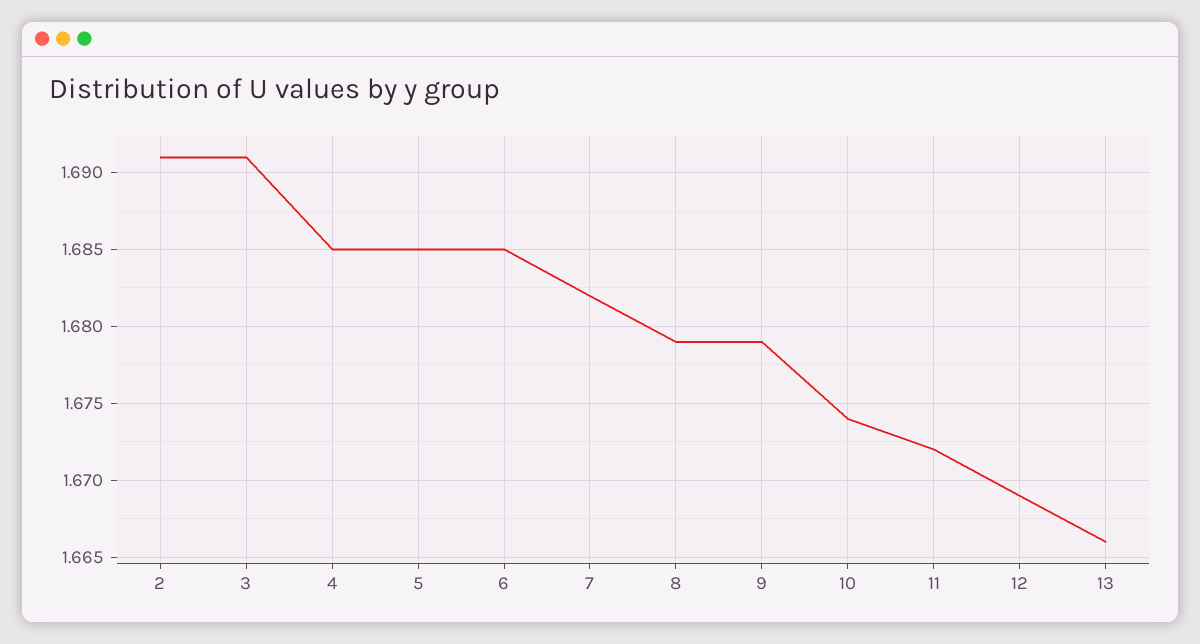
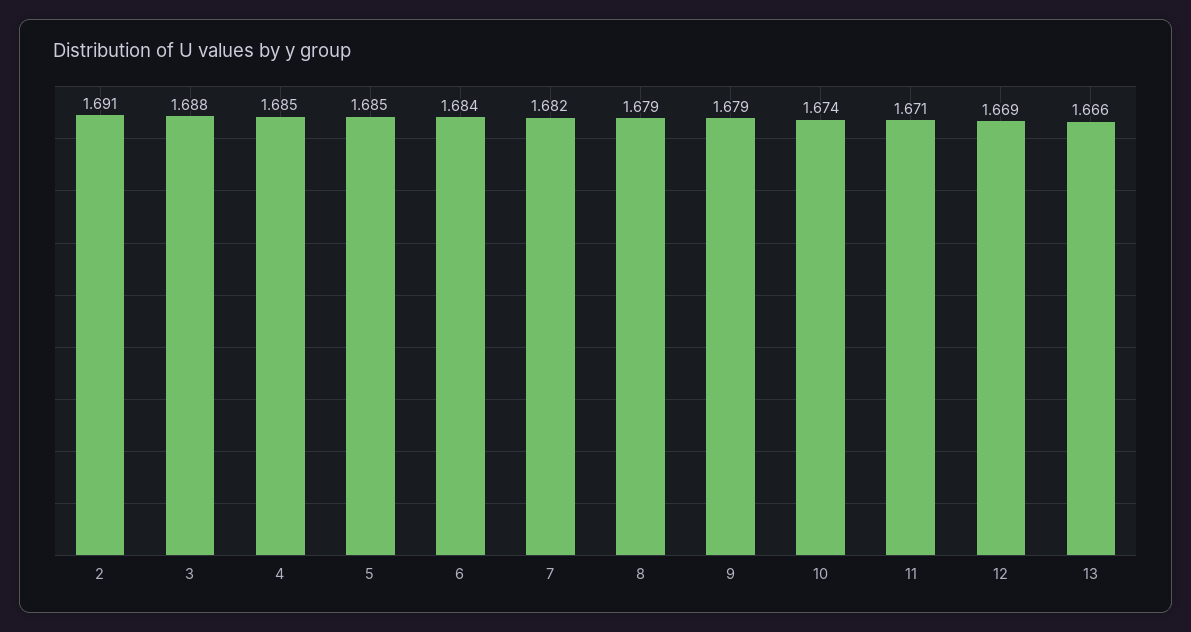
3: 1.691 -> 1.688
6: 1.685 -> 1.684
11: 1.672 -> 1.671

